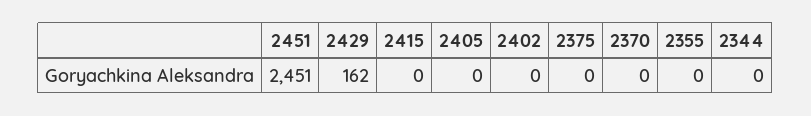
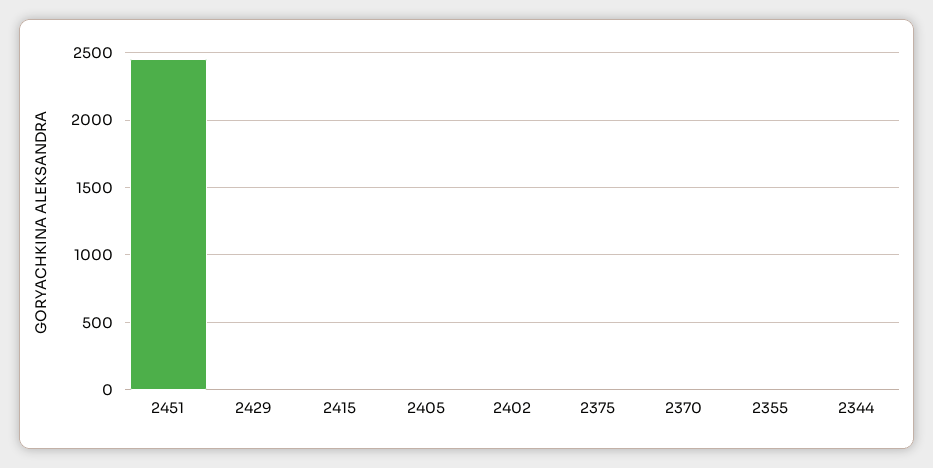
2429: 162 -> 0

